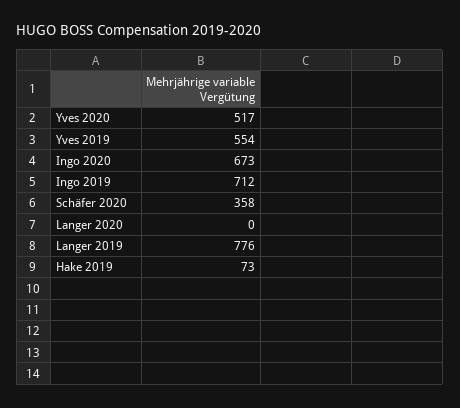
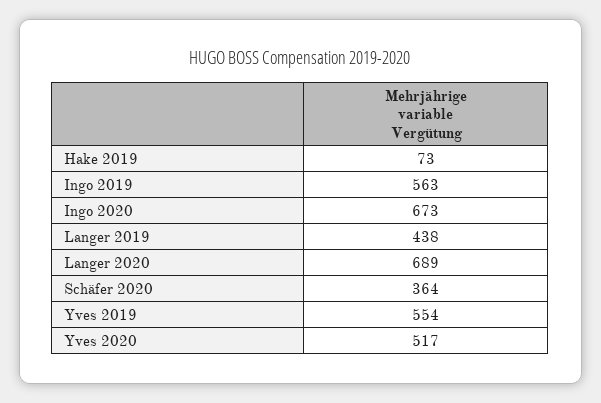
Ingo 2019: 712 -> 563
Schäfer 2020: 358 -> 364
Langer 2020: 0 -> 689
Langer 2019: 776 -> 438

